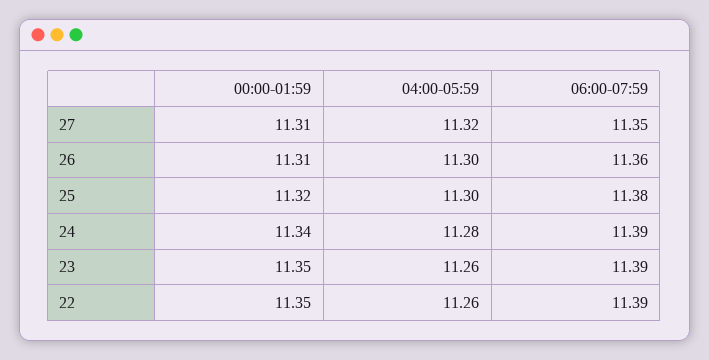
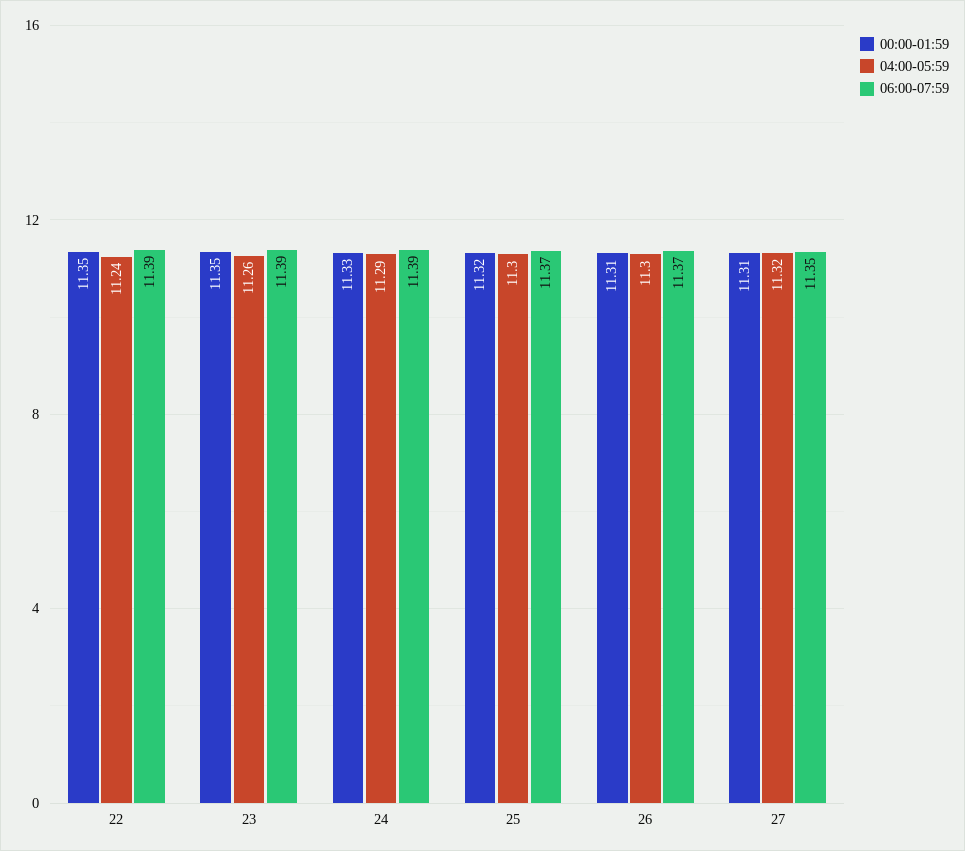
06:00-07:59, 26: 11.36 -> 11.37
06:00-07:59, 25: 11.38 -> 11.37
00:00-01:59, 24: 11.34 -> 11.33
04:00-05:59, 24: 11.28 -> 11.29
04:00-05:59, 22: 11.26 -> 11.24

